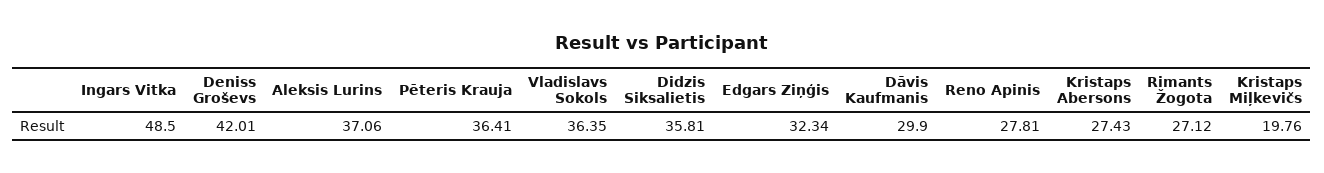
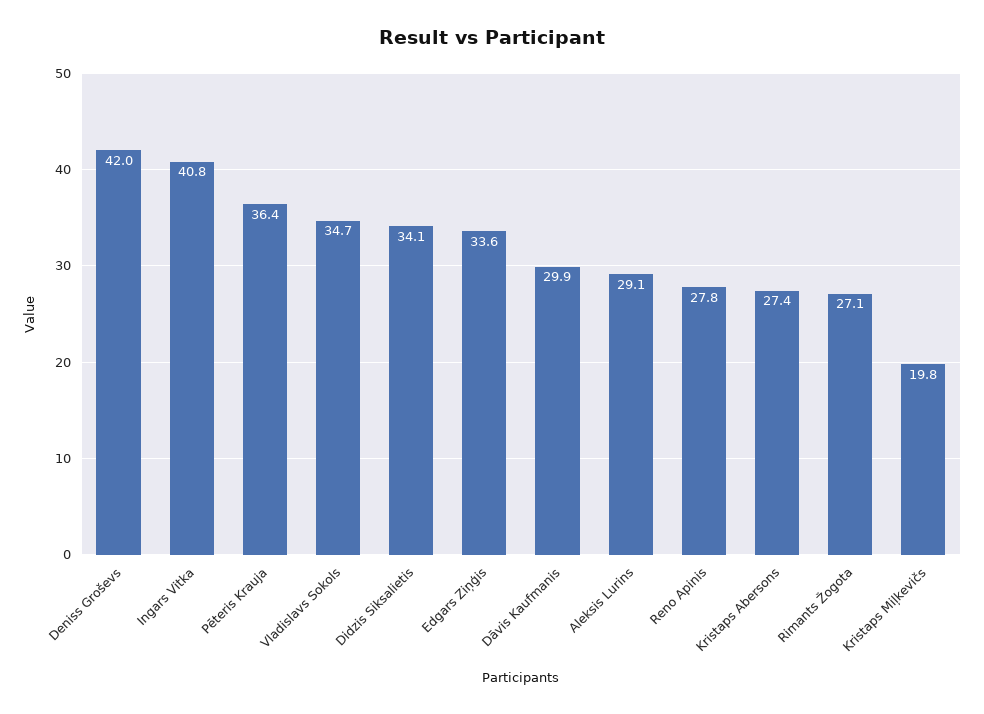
Ingars Vitka: 48.5 -> 40.8
Aleksis Lurins: 37.06 -> 29.1
Vladislavs Sokols: 36.35 -> 34.7
Didzis Siksalietis: 35.81 -> 34.1
Edgars Ziņģis: 32.34 -> 33.6

